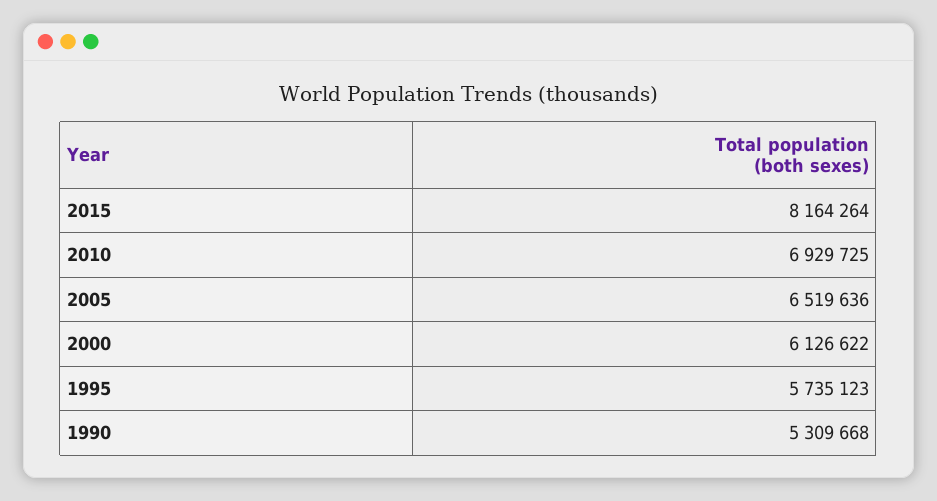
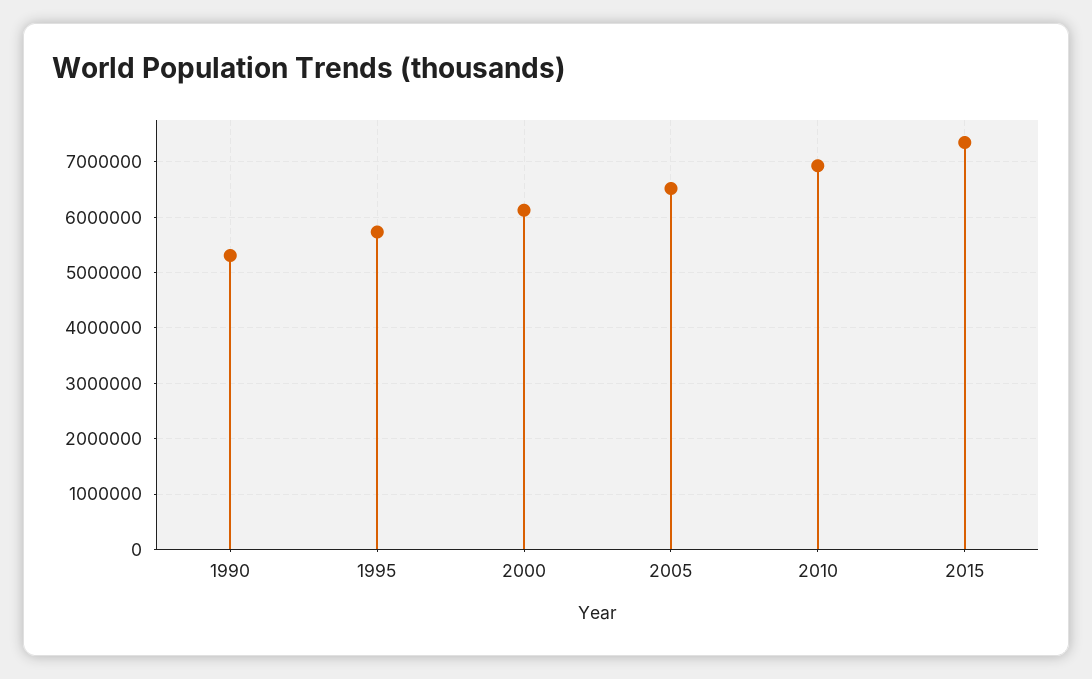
2015: 8164264 -> 7400000

